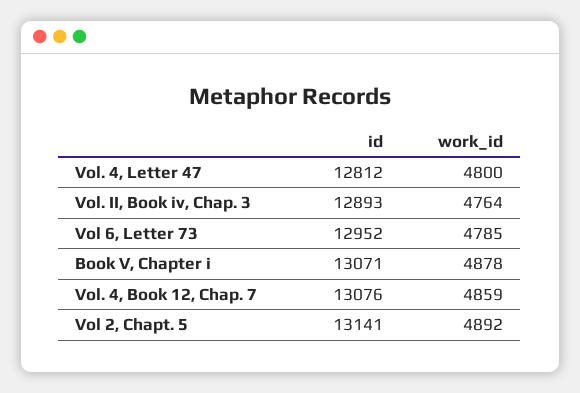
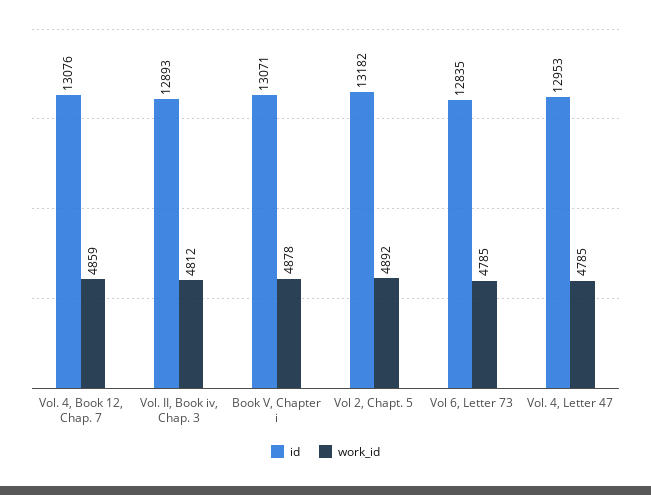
id, Vol. 4, Letter 47: 12812 -> 12953
work_id, Vol. 4, Letter 47: 4800 -> 4785
work_id, Vol. II, Book iv, Chap. 3: 4764 -> 4812
id, Vol 6, Letter 73: 12952 -> 12835
id, Vol 2, Chapt. 5: 13141 -> 13182

